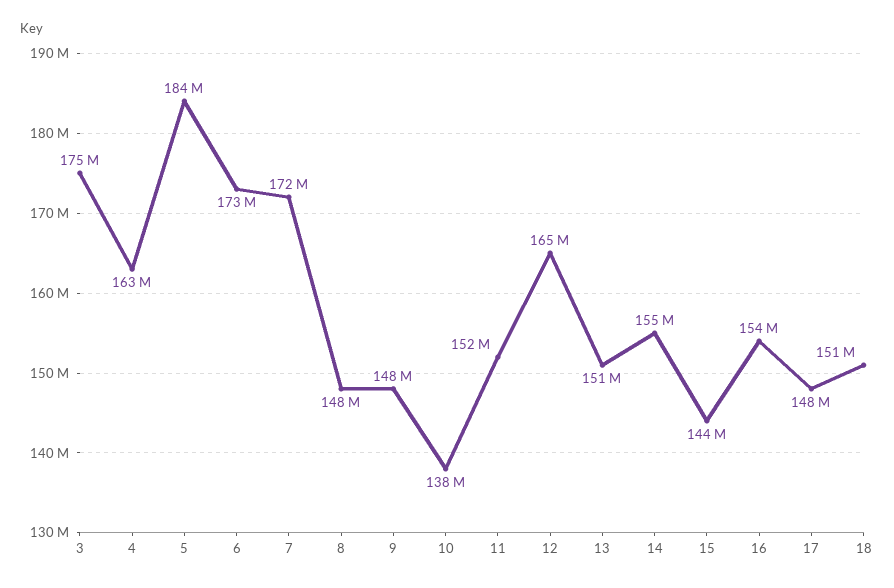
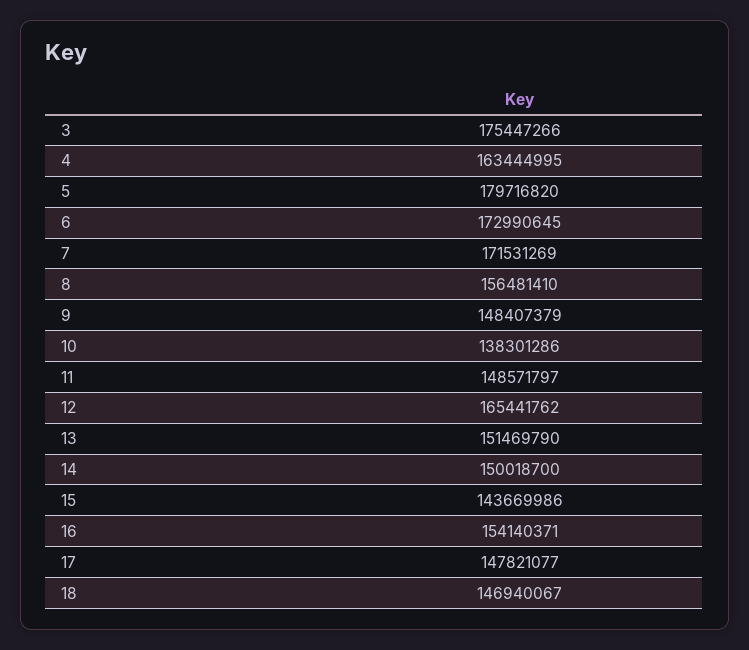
5: 184000000 -> 179716820
8: 148000000 -> 156481410
11: 152000000 -> 148571797
14: 155000000 -> 150018700
18: 151000000 -> 146940067

